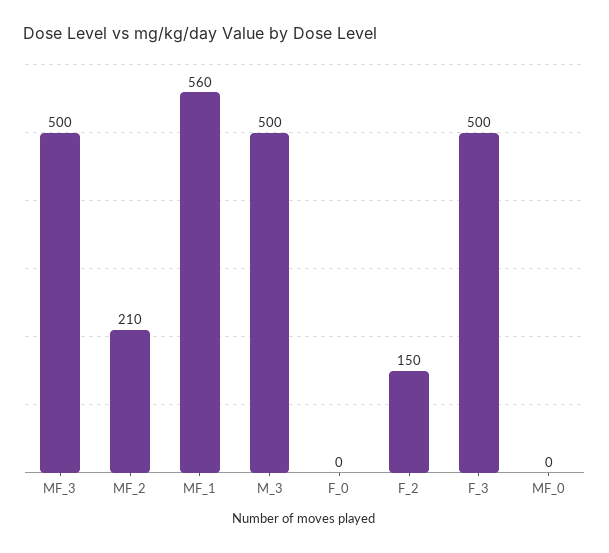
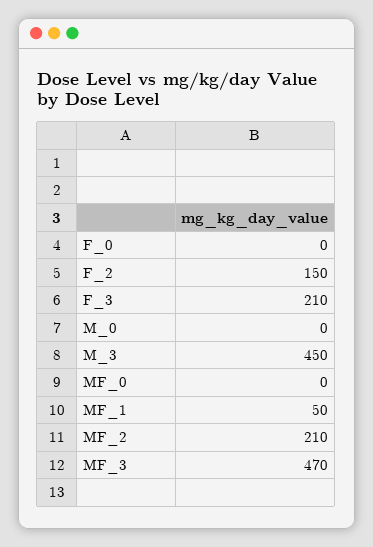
MF_3: 500 -> 470
MF_1: 560 -> 50
M_3: 500 -> 450
F_3: 500 -> 210
M_0: none -> 0

